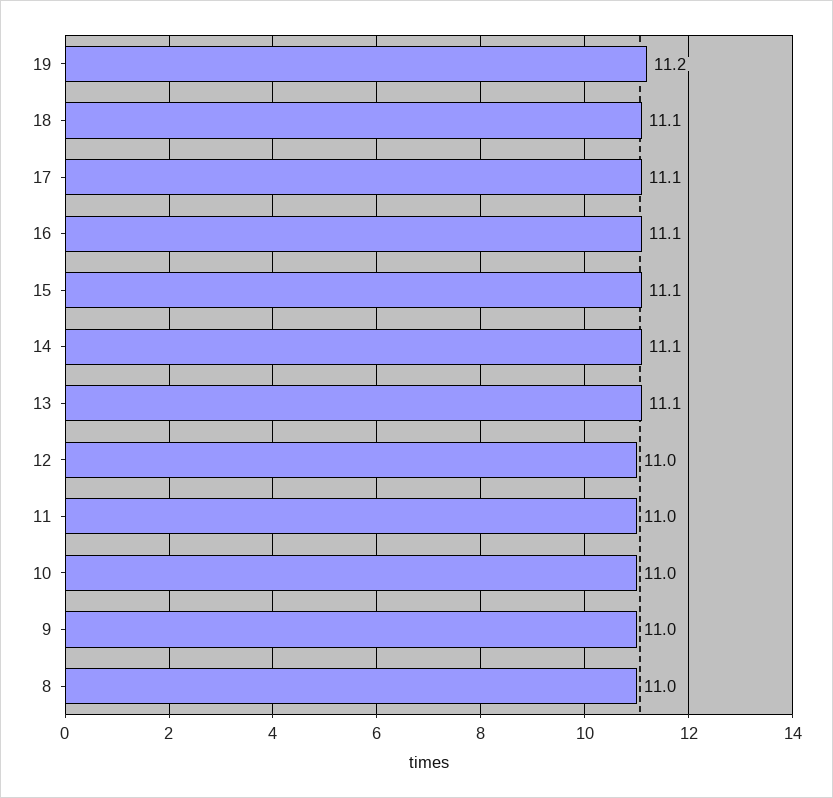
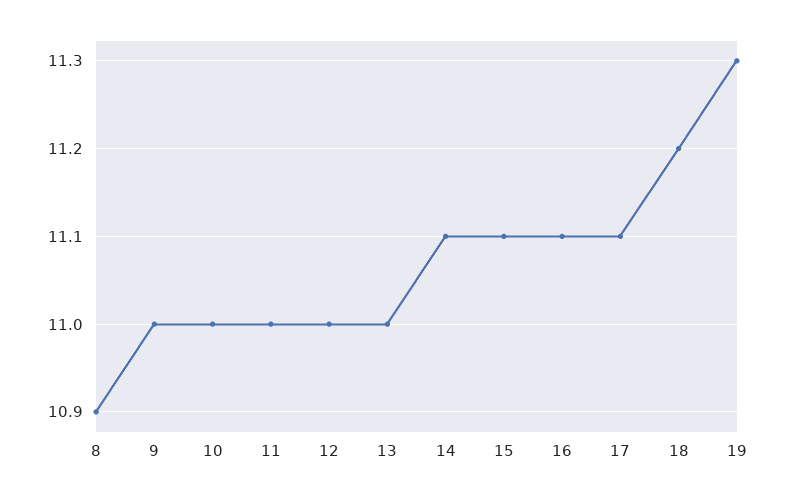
19: 11.2 -> 11.3
18: 11.1 -> 11.2
13: 11.1 -> 11
8: 11 -> 10.9

